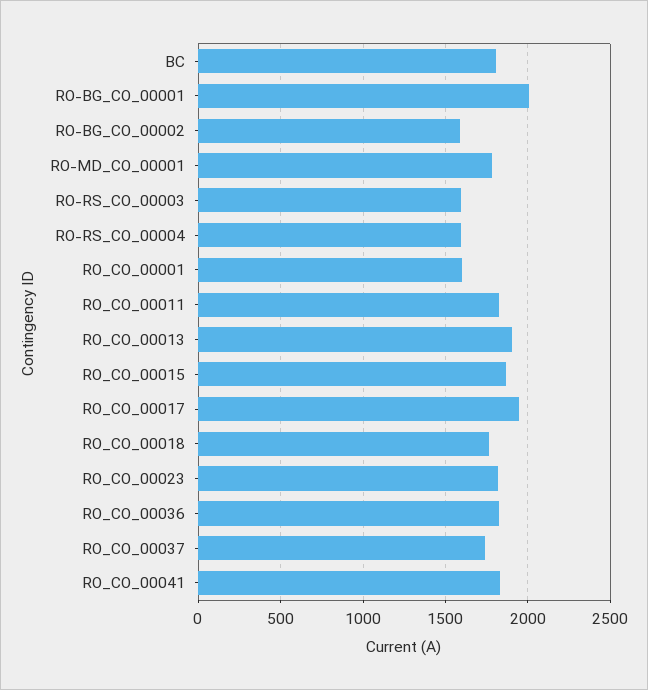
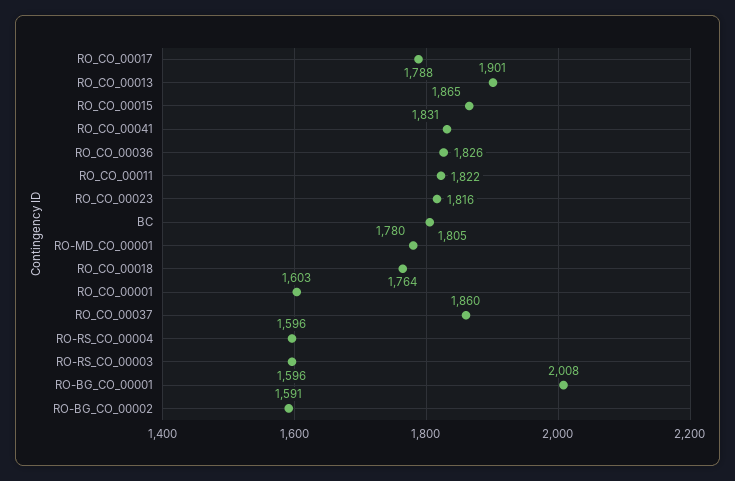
RO_CO_00017: 1950 -> 1788
RO_CO_00037: 1750 -> 1860

